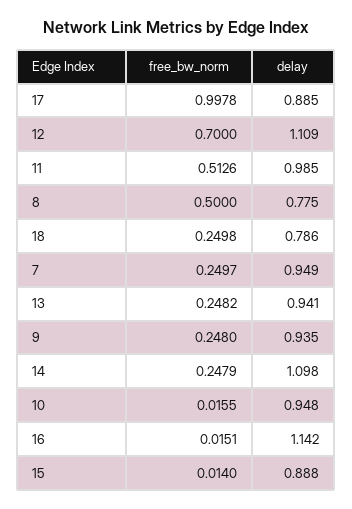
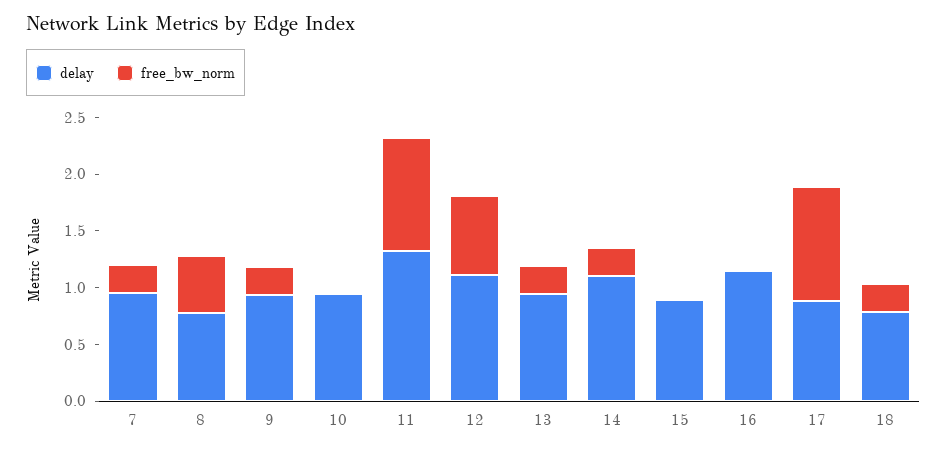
free_bw_norm, 11: 0.5126 -> 1
delay, 11: 0.985 -> 1.3

